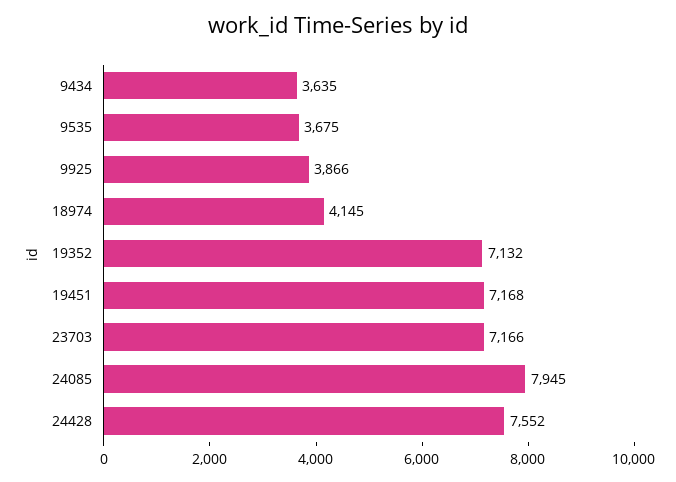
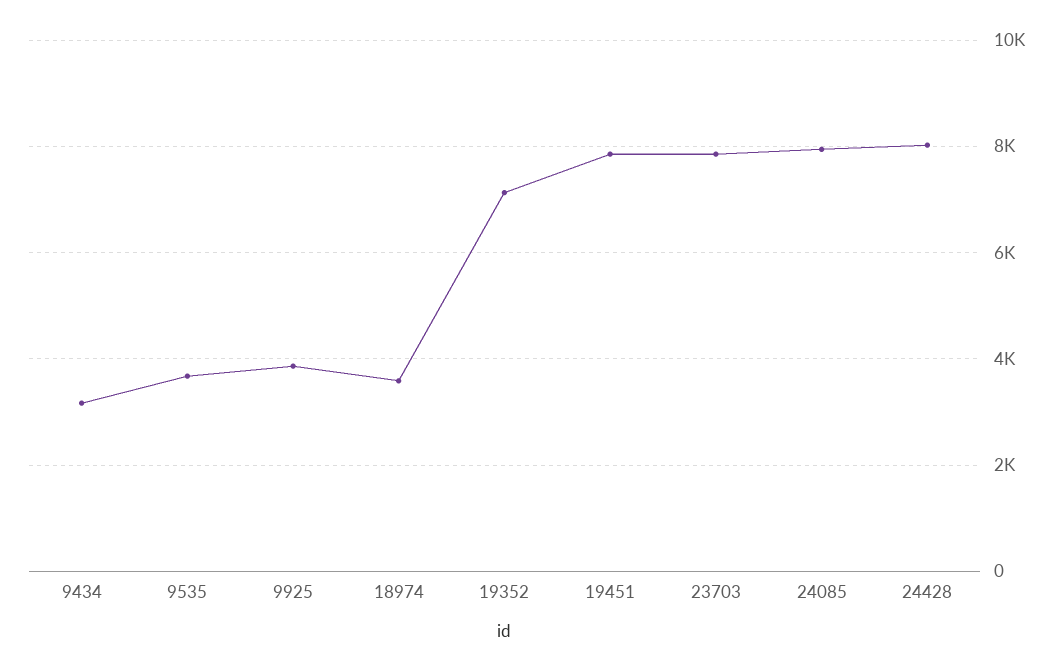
9434: 3635 -> 3200
18974: 4145 -> 3600
19451: 7168 -> 7800
23703: 7166 -> 7800
24428: 7552 -> 8000

